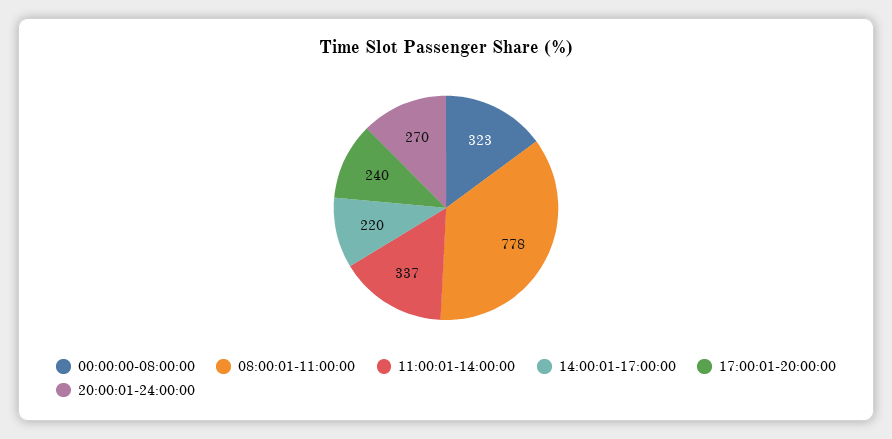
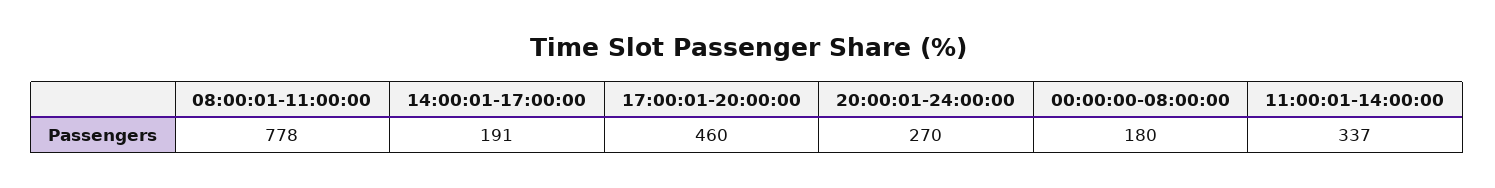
00:00:00-08:00:00: 323 -> 180
14:00:01-17:00:00: 220 -> 191
17:00:01-20:00:00: 240 -> 460

